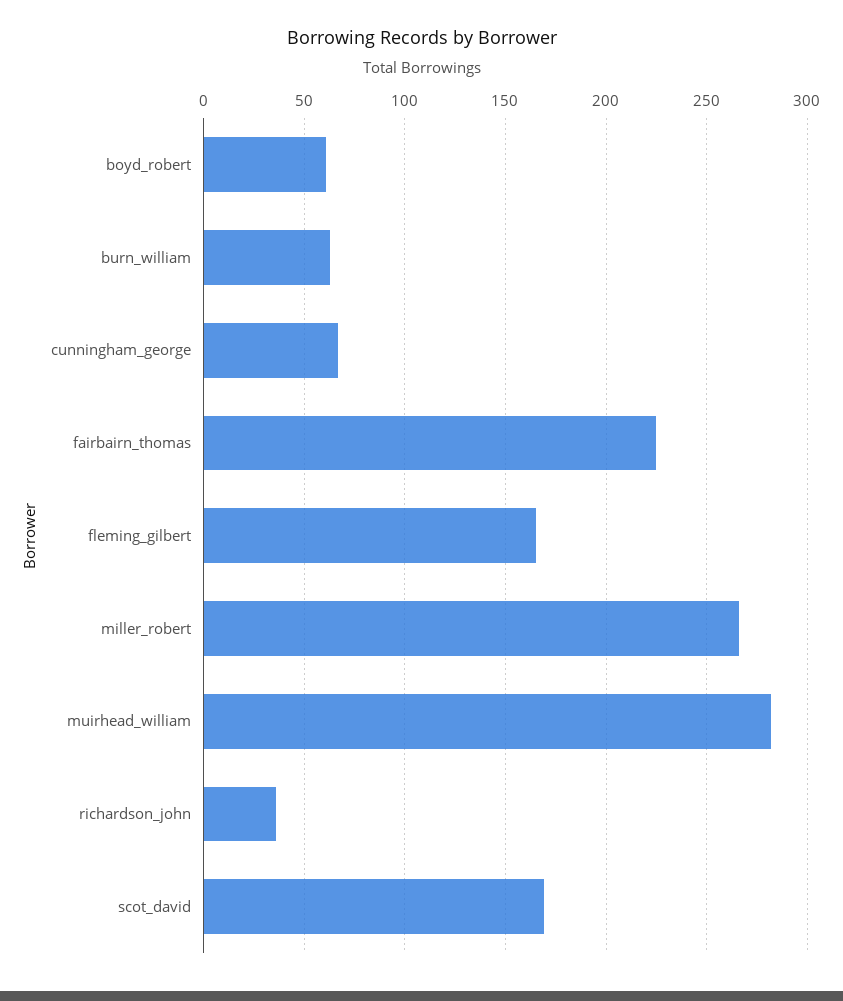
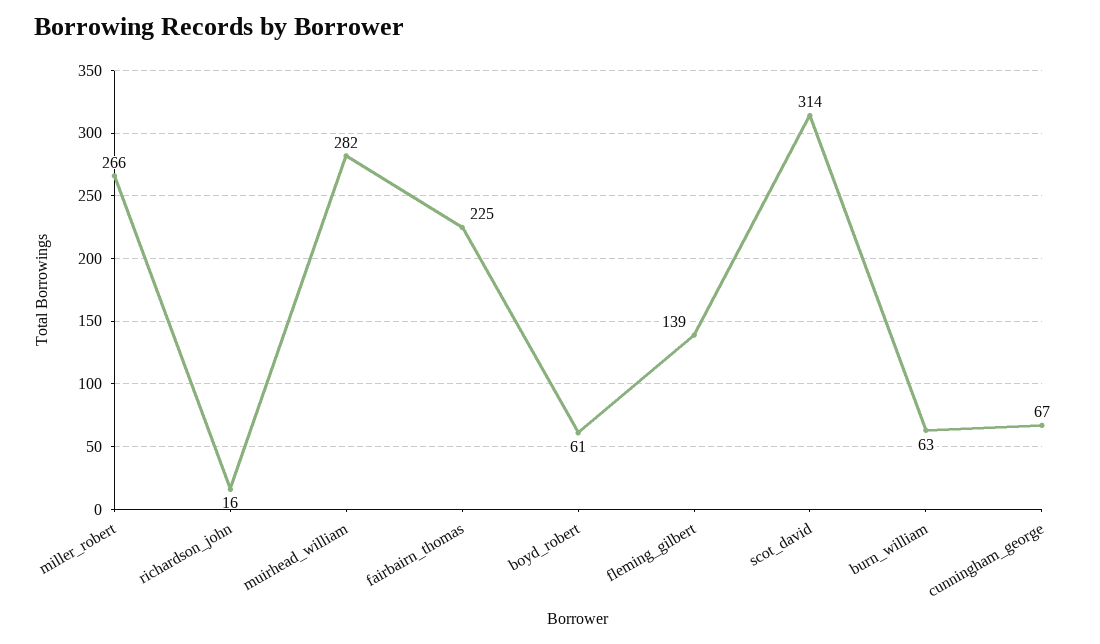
fleming_gilbert: 165 -> 139
richardson_john: 35 -> 16
scot_david: 170 -> 314

